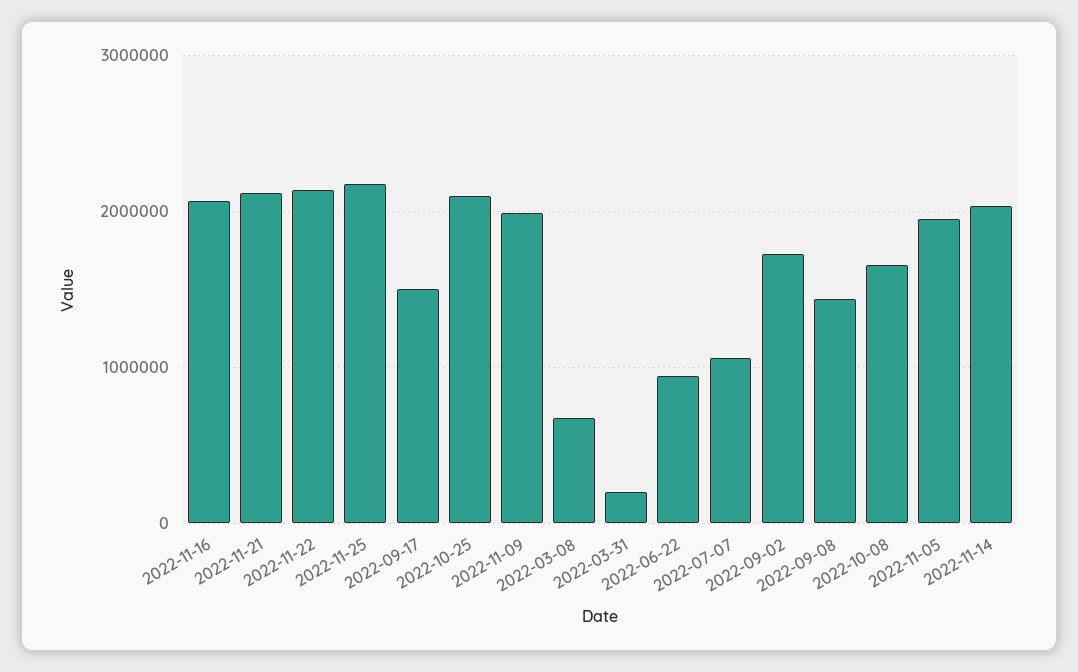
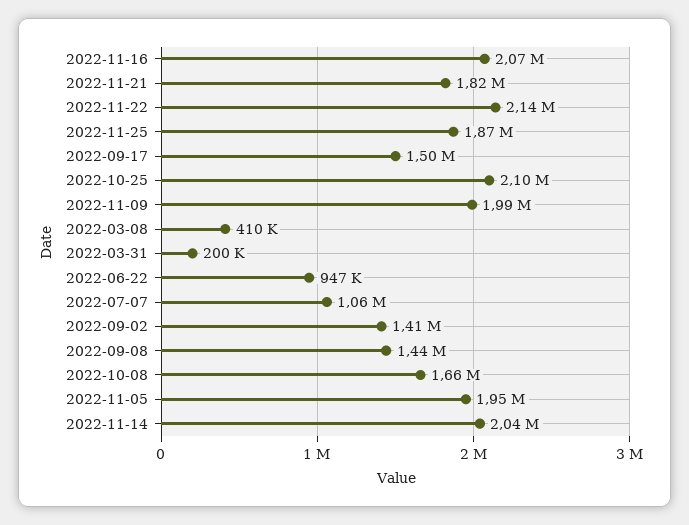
2022-11-21: 2100000 -> 1820000
2022-11-25: 2200000 -> 1870000
2022-03-08: 700000 -> 410000
2022-09-02: 1700000 -> 1410000

